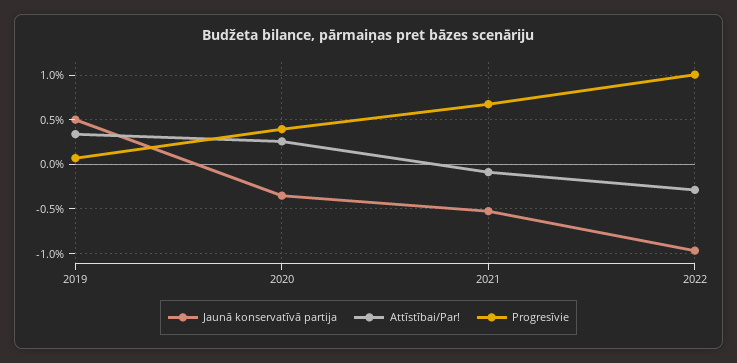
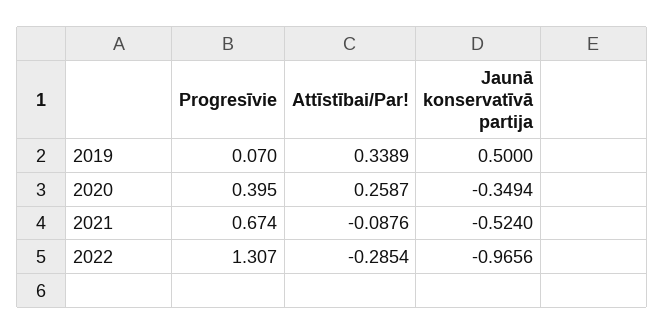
Progresīvie, 2022: 1 -> 1.307

